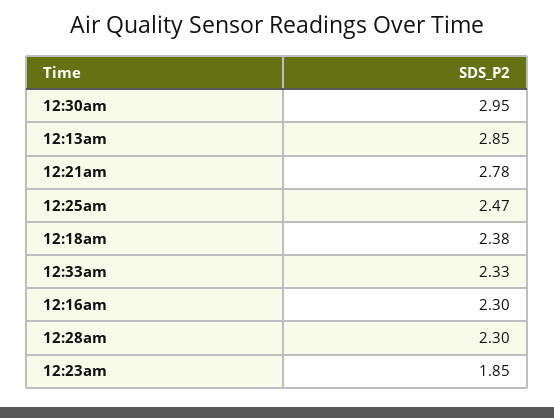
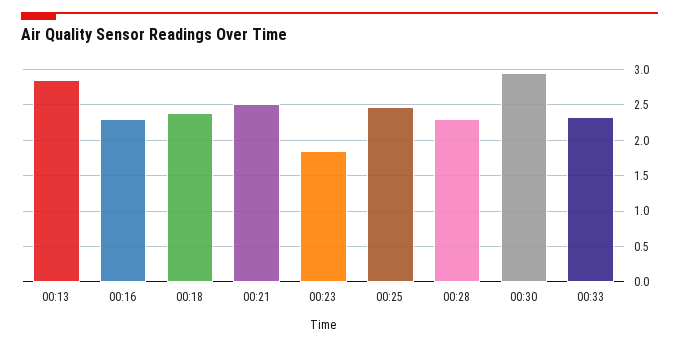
12:21am: 2.78 -> 2.5

